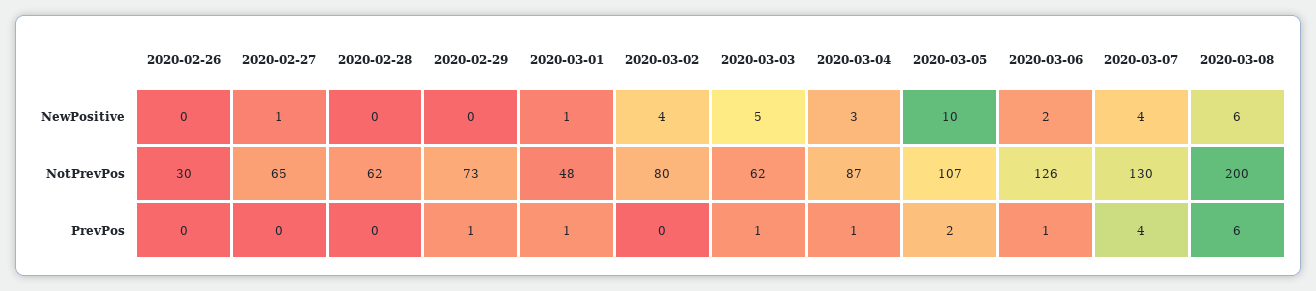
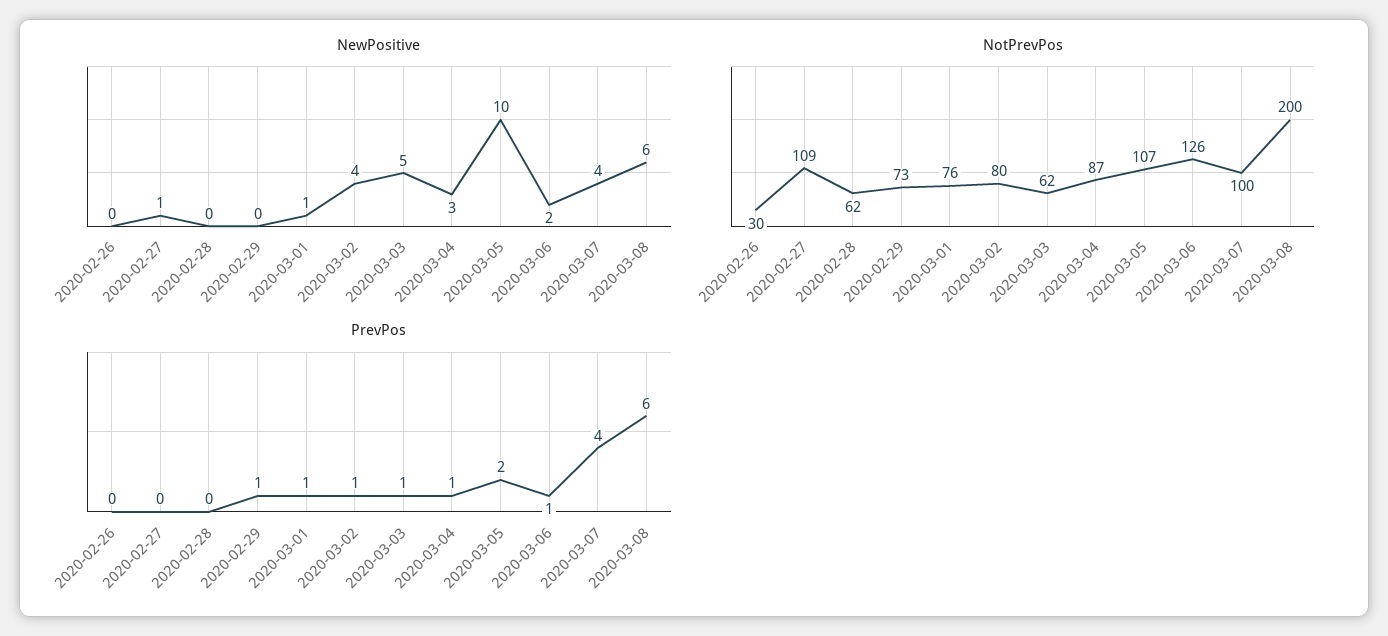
NotPrevPos, 2020-02-27: 65 -> 109
NotPrevPos, 2020-03-01: 48 -> 76
NotPrevPos, 2020-03-07: 130 -> 100
PrevPos, 2020-03-02: 0 -> 1

